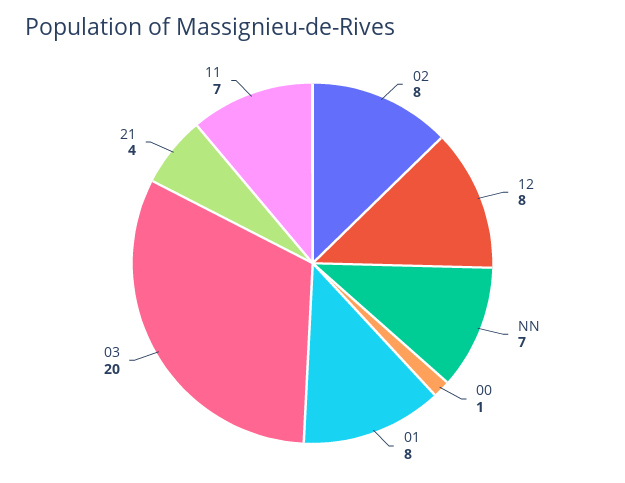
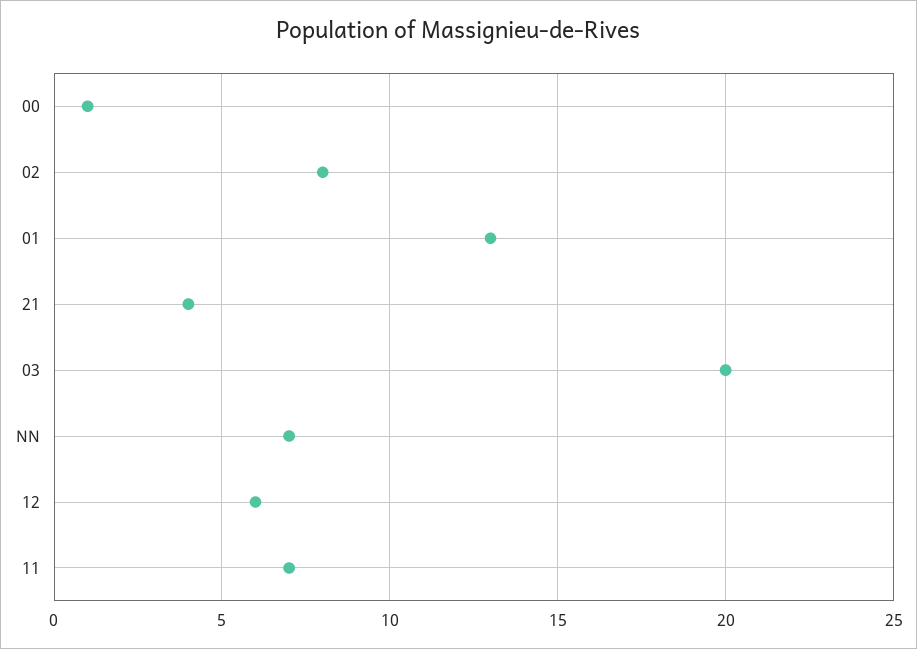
12: 8 -> 6
01: 8 -> 13

